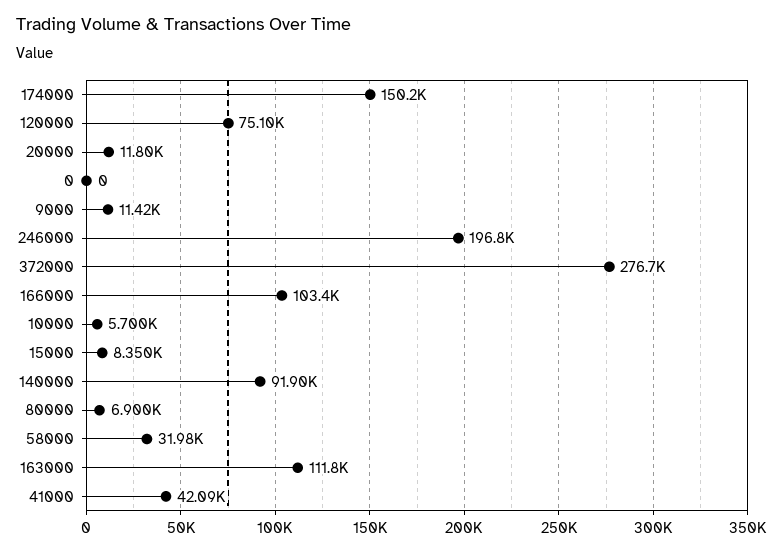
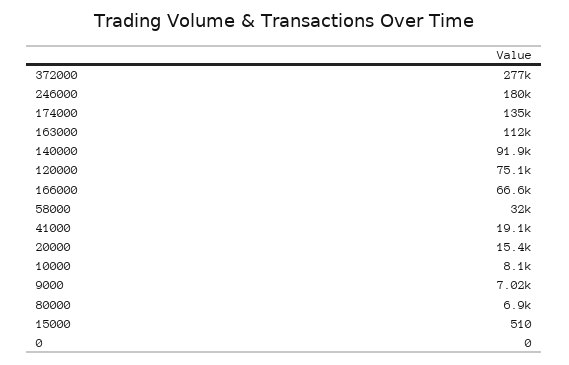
174000: 150200 -> 135000
20000: 11800 -> 15400
9000: 11420 -> 7020
246000: 196800 -> 180000
166000: 103400 -> 66600
10000: 5700 -> 8100
15000: 8350 -> 510
41000: 42090 -> 19100

